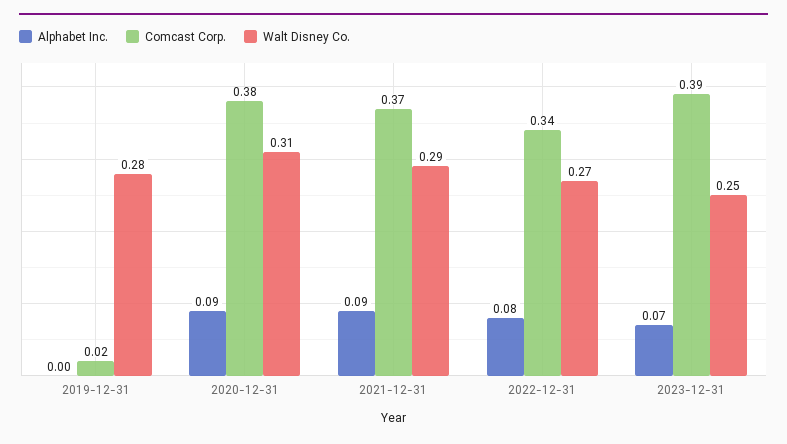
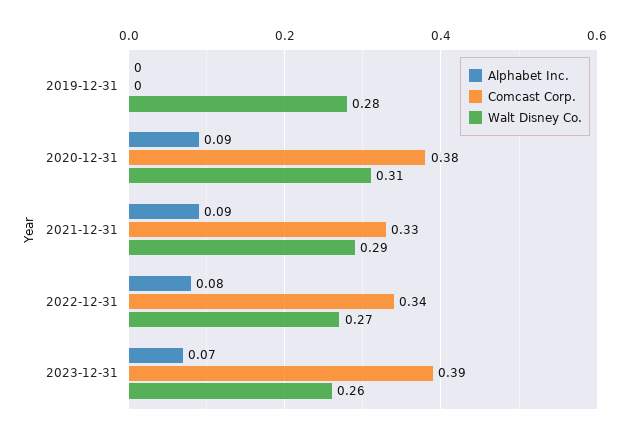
Comcast Corp., 2019-12-31: 0.02 -> 0
Comcast Corp., 2021-12-31: 0.37 -> 0.33
Walt Disney Co., 2023-12-31: 0.25 -> 0.26

